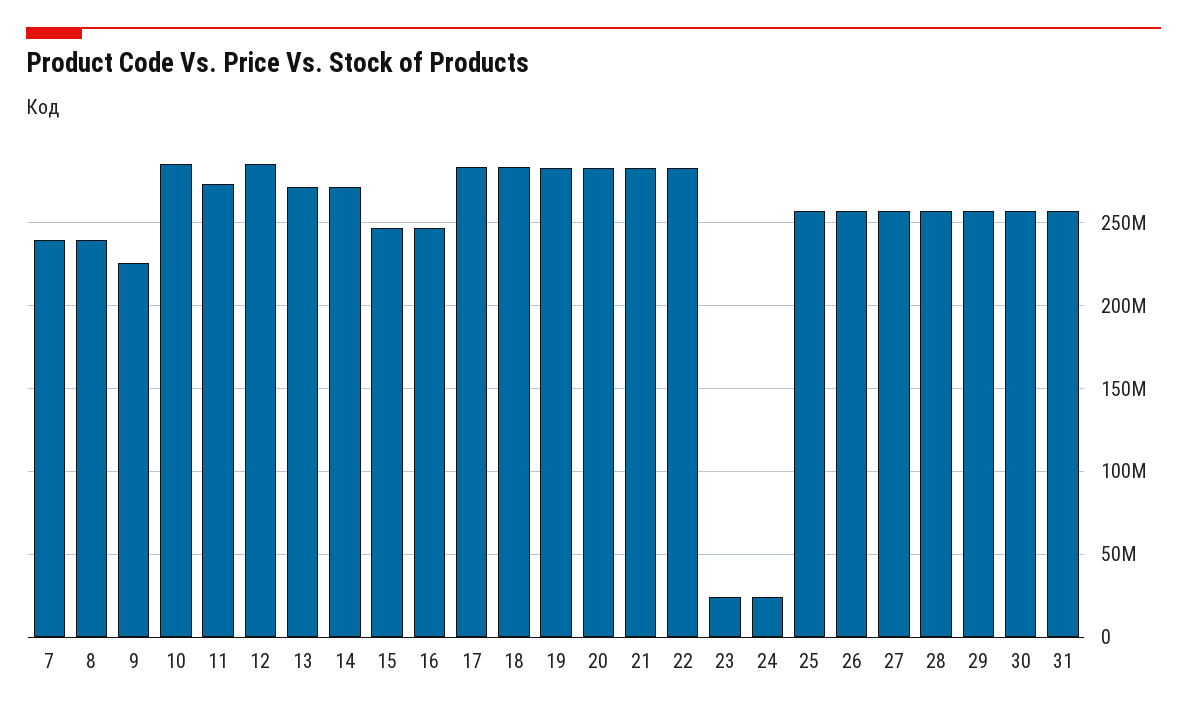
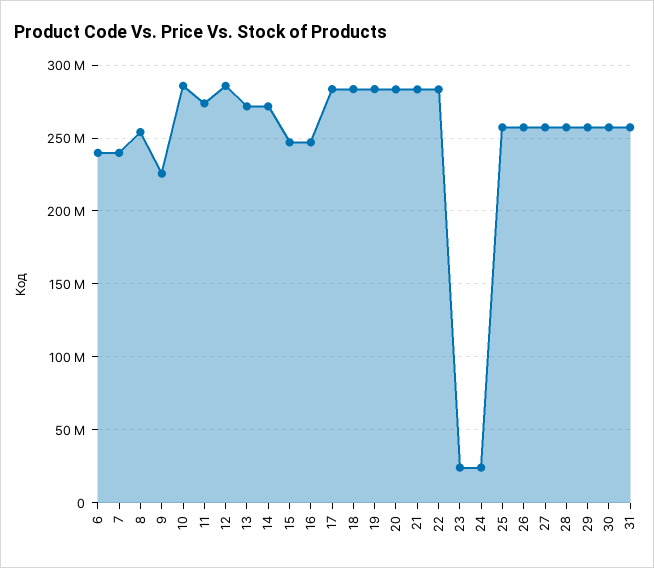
8: 240000000 -> 255000000
6: none -> 240000000

